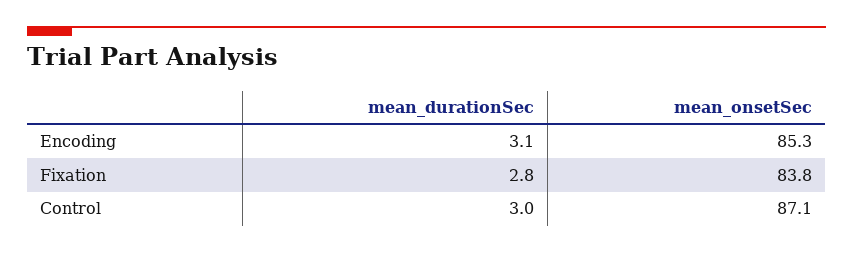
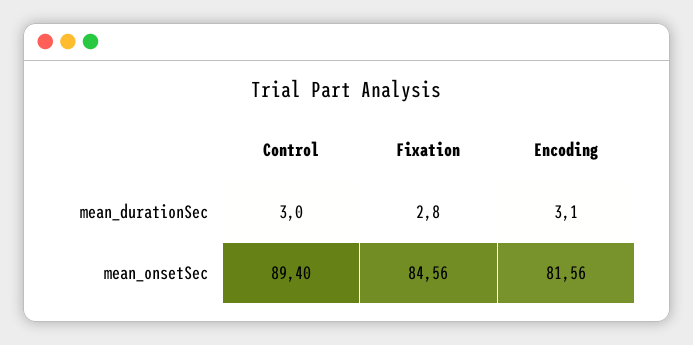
mean_onsetSec, Encoding: 85.3 -> 81.56
mean_onsetSec, Fixation: 83.8 -> 84.56
mean_onsetSec, Control: 87.1 -> 89.4

